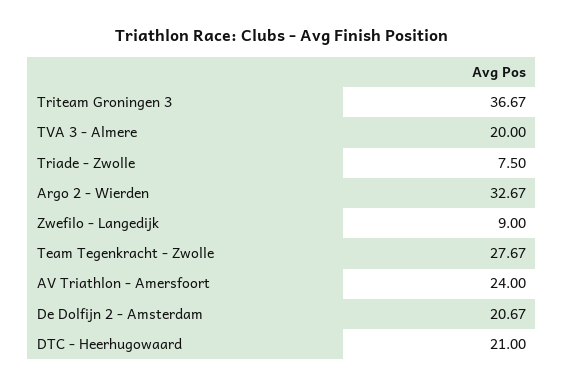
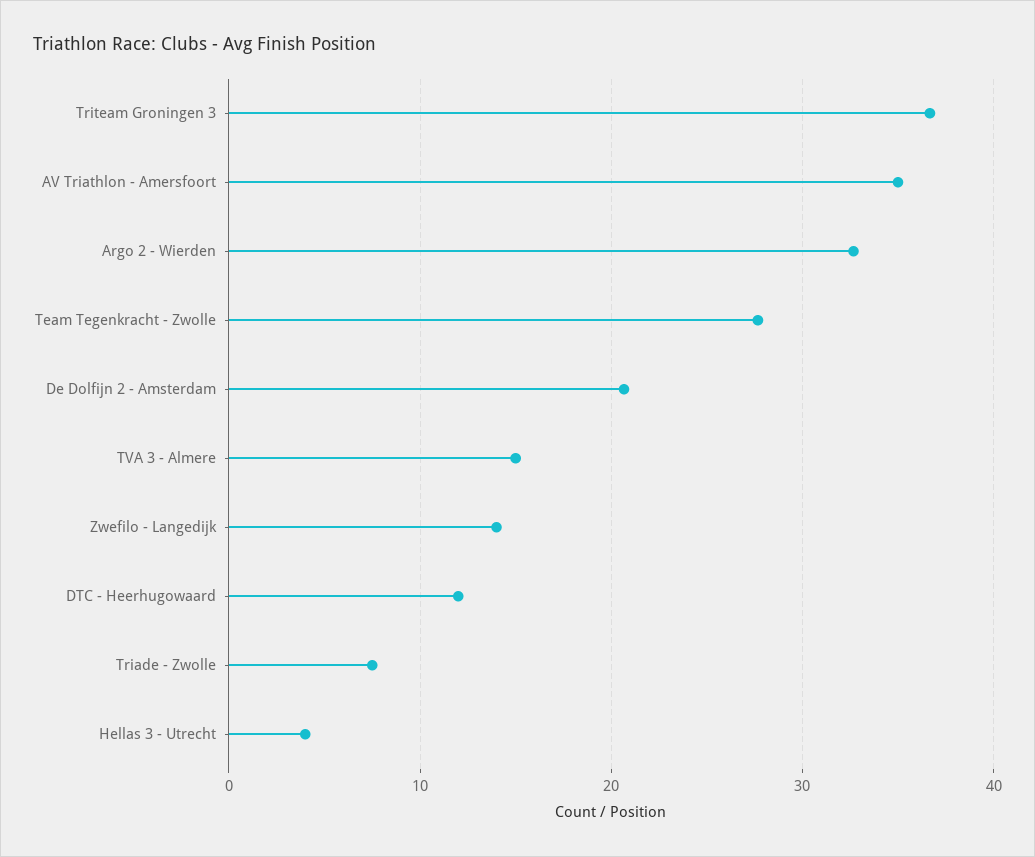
TVA 3 - Almere: 20 -> 15
Zwefilo - Langedijk: 9 -> 14
AV Triathlon - Amersfoort: 24 -> 35
DTC - Heerhugowaard: 21 -> 12
Hellas 3 - Utrecht: none -> 4

